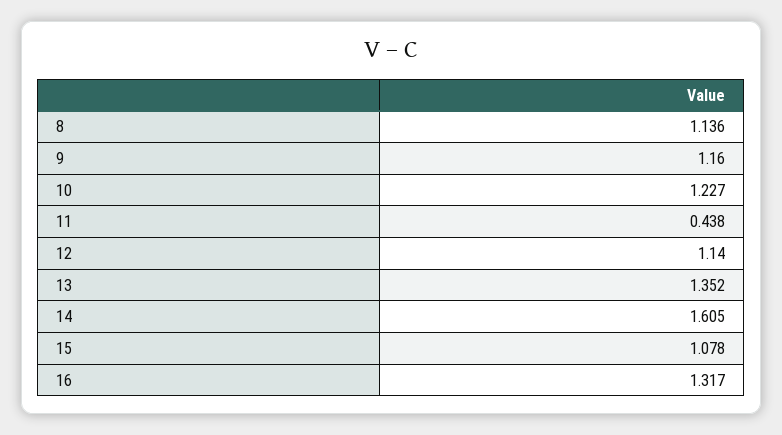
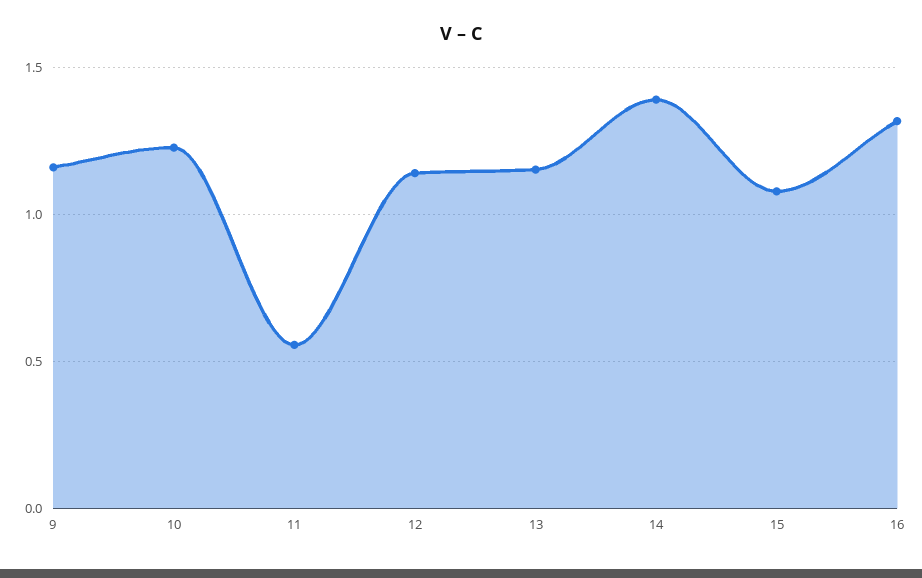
8: 1.136 -> none
11: 0.438 -> 0.55
13: 1.352 -> 1.15
14: 1.605 -> 1.4

